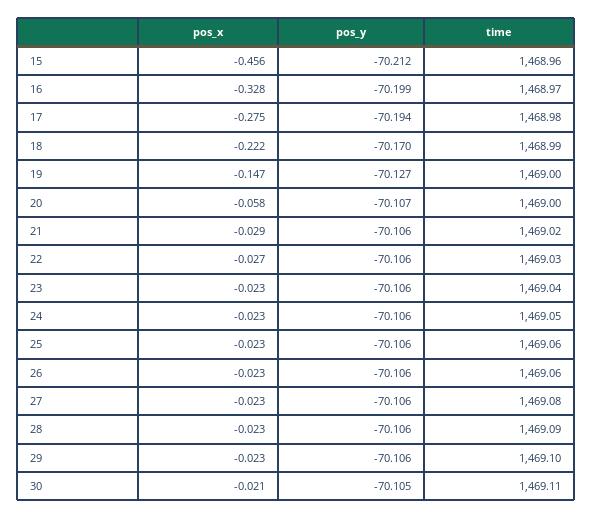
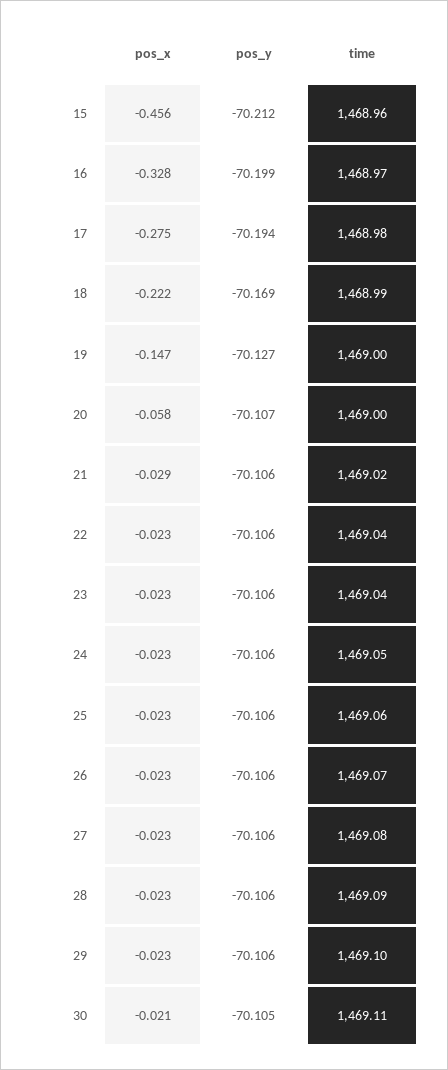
pos_y, 18: -70.17 -> -70.169
pos_x, 22: -0.027 -> -0.023
time, 22: 1469.03 -> 1469.04
time, 26: 1469.06 -> 1469.07

